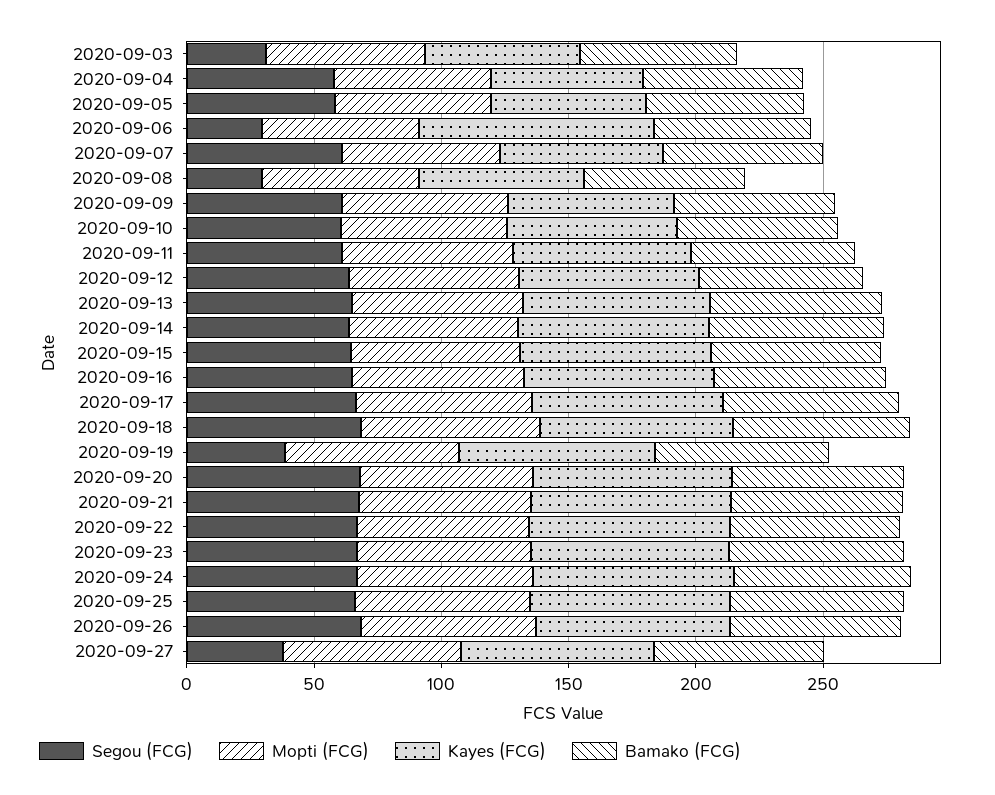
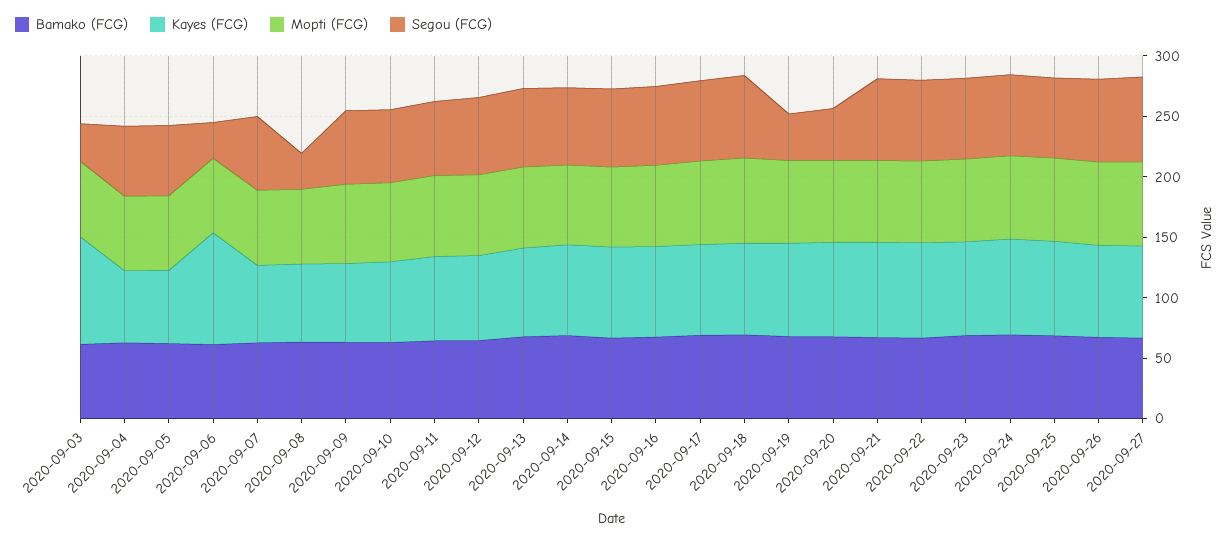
Kayes (FCG), 2020-09-03: 60 -> 90
Segou (FCG), 2020-09-20: 70 -> 40
Segou (FCG), 2020-09-27: 40 -> 70

